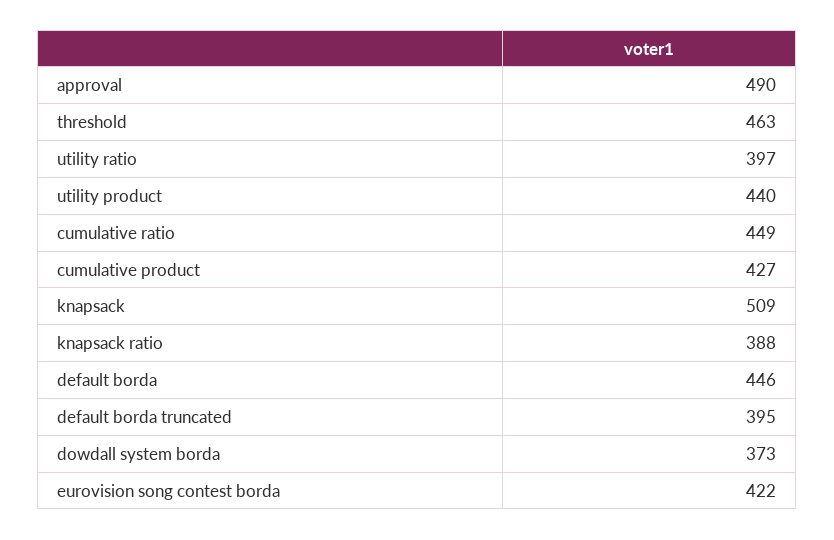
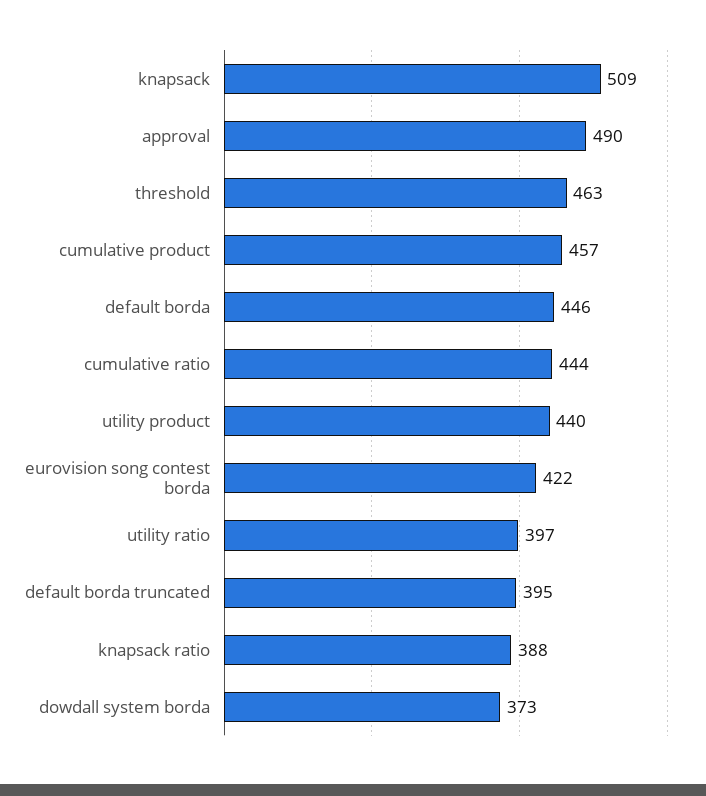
cumulative ratio: 449 -> 444
cumulative product: 427 -> 457

